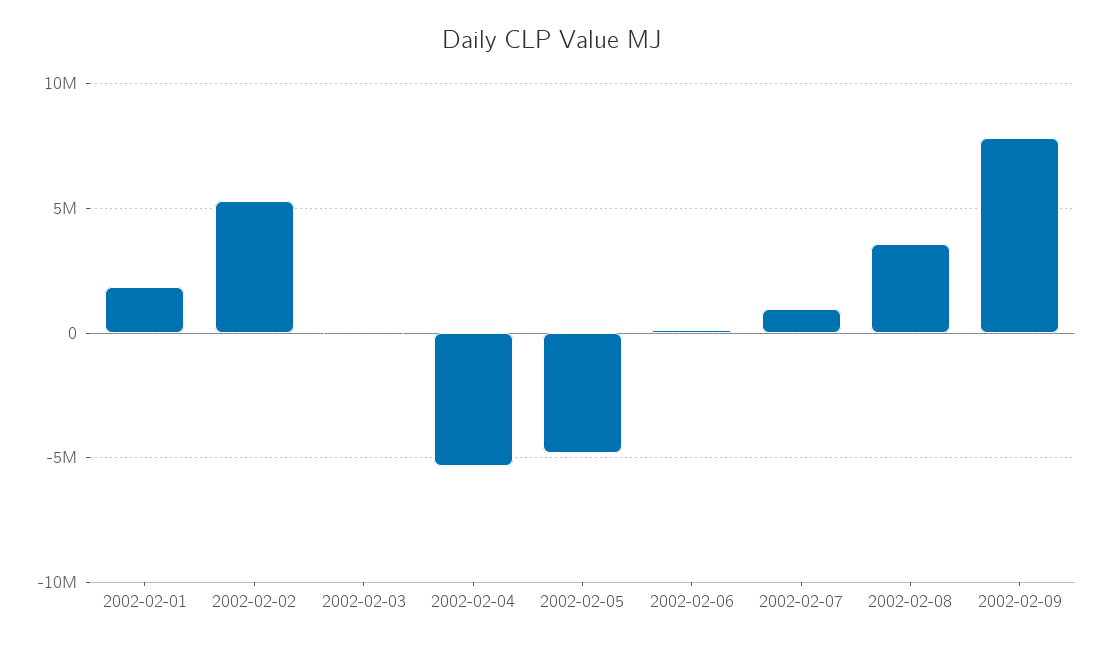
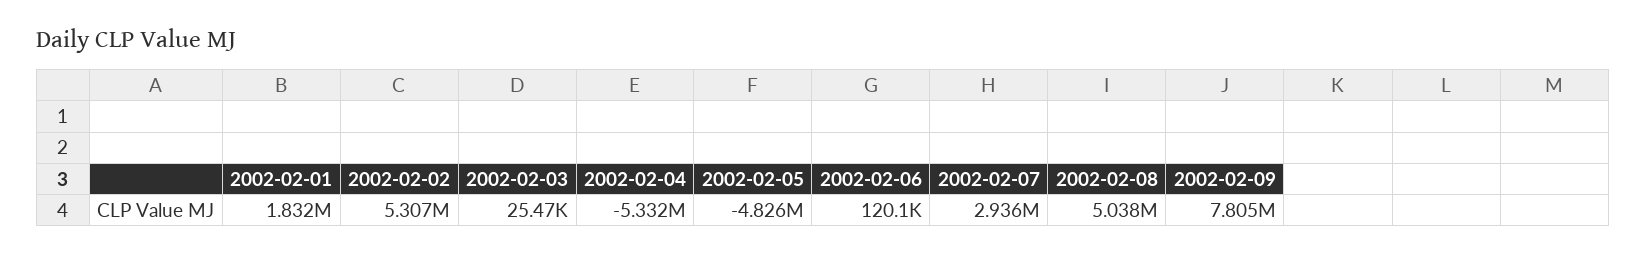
2002-02-07: 1000000 -> 2936000
2002-02-08: 3500000 -> 5038000

